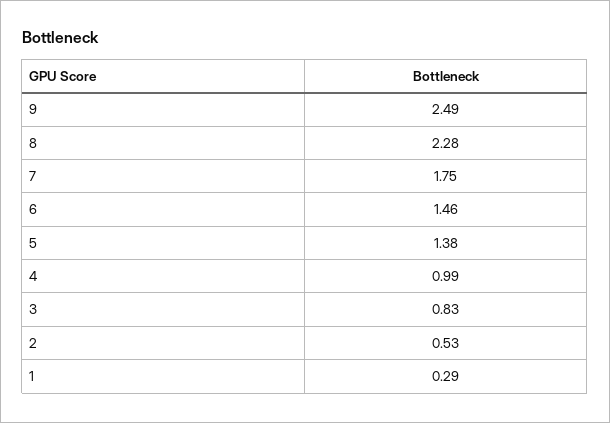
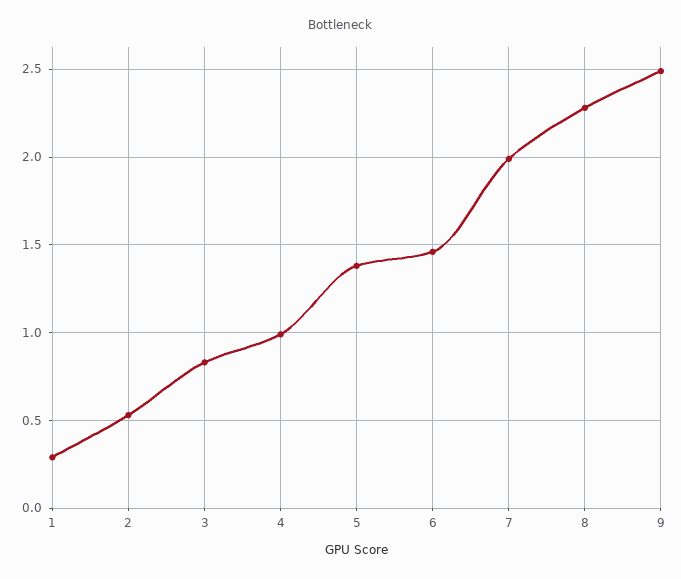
7: 1.75 -> 2

